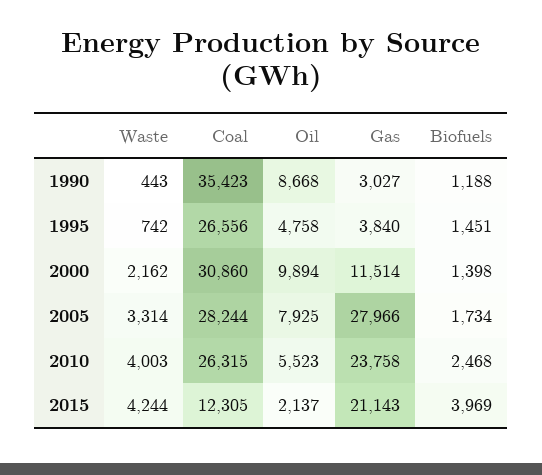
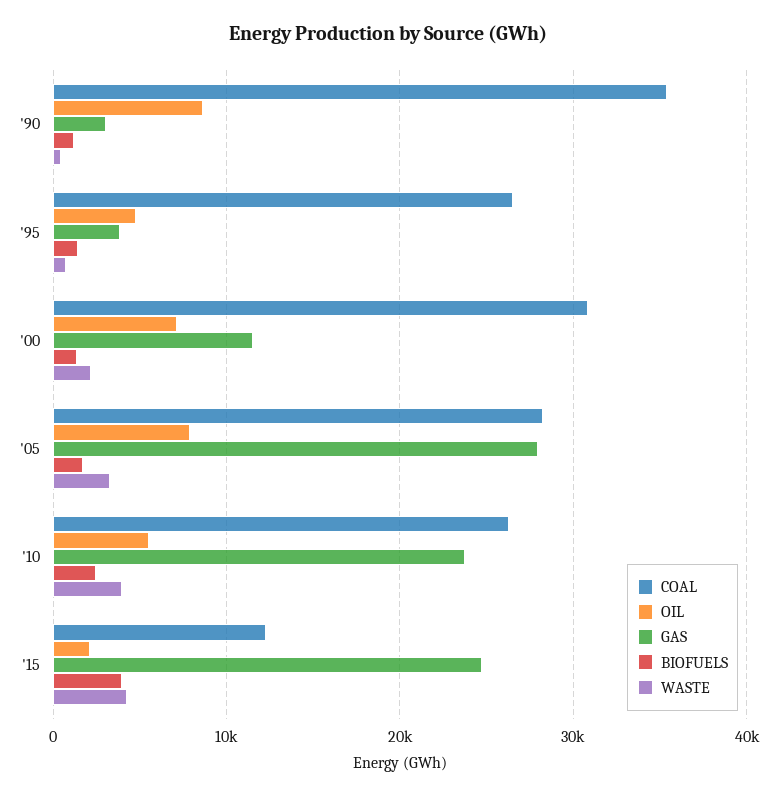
Oil, 2000: 9894 -> 7000
Gas, 2015: 21143 -> 25000

